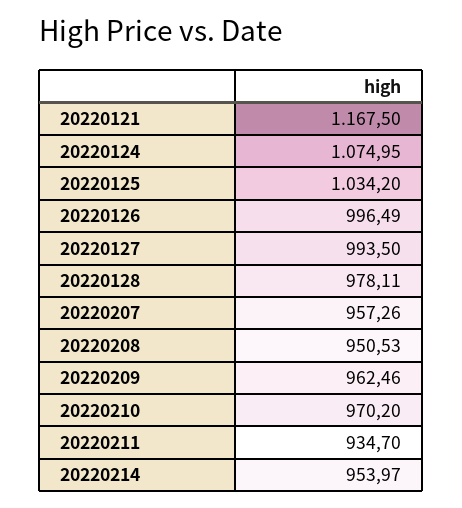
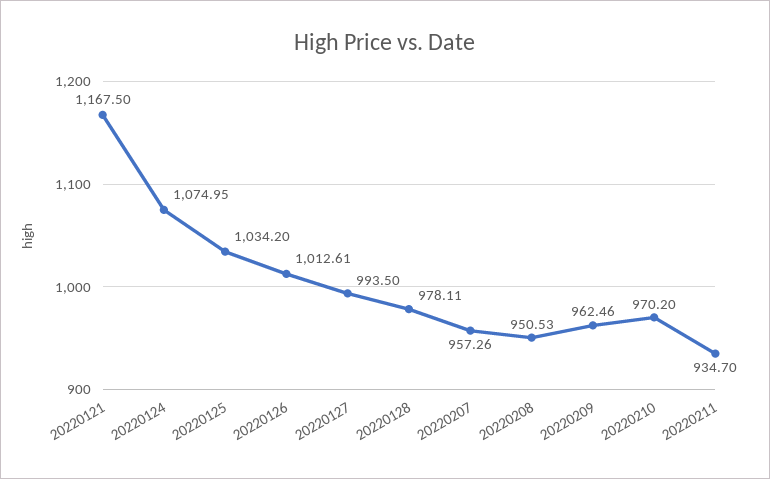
20220126: 996.49 -> 1012.61
20220214: 953.97 -> none

